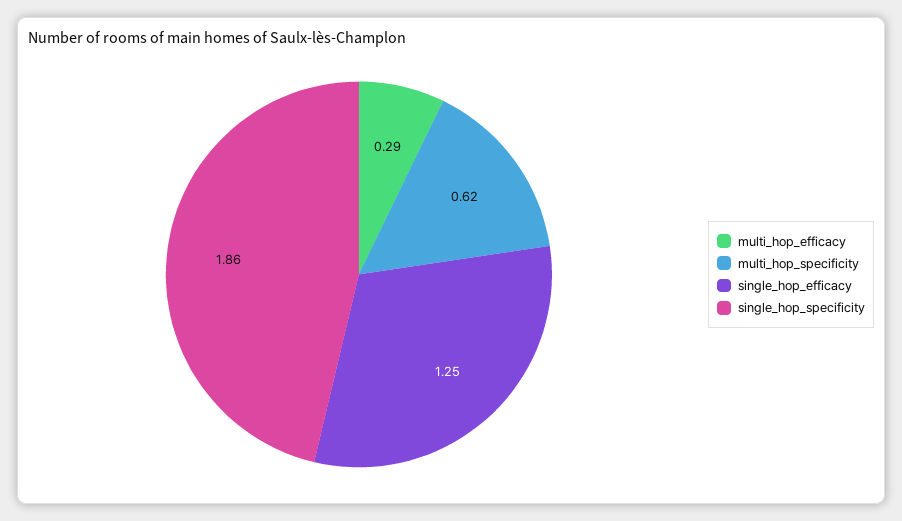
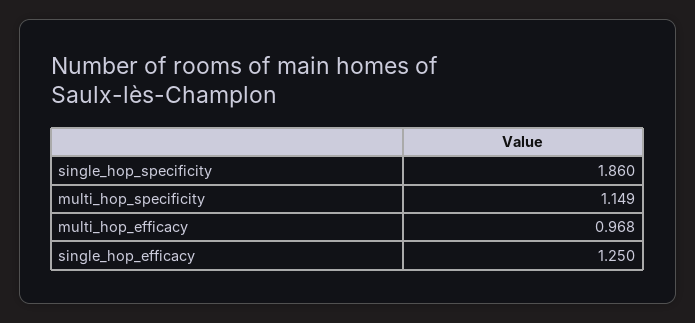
multi_hop_efficacy: 0.29 -> 0.968
multi_hop_specificity: 0.62 -> 1.149

